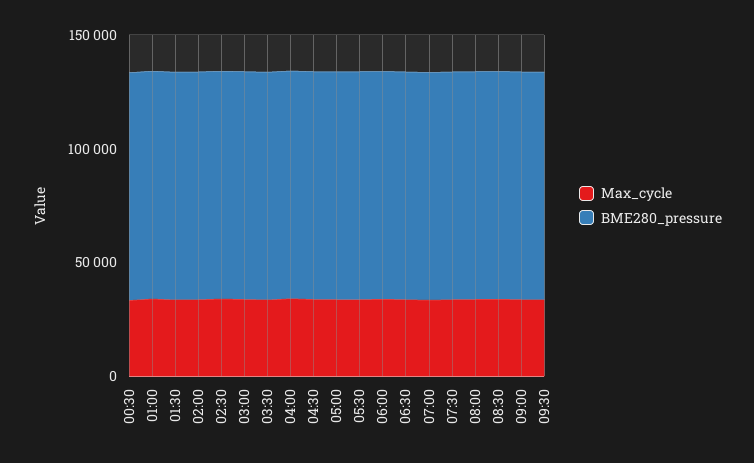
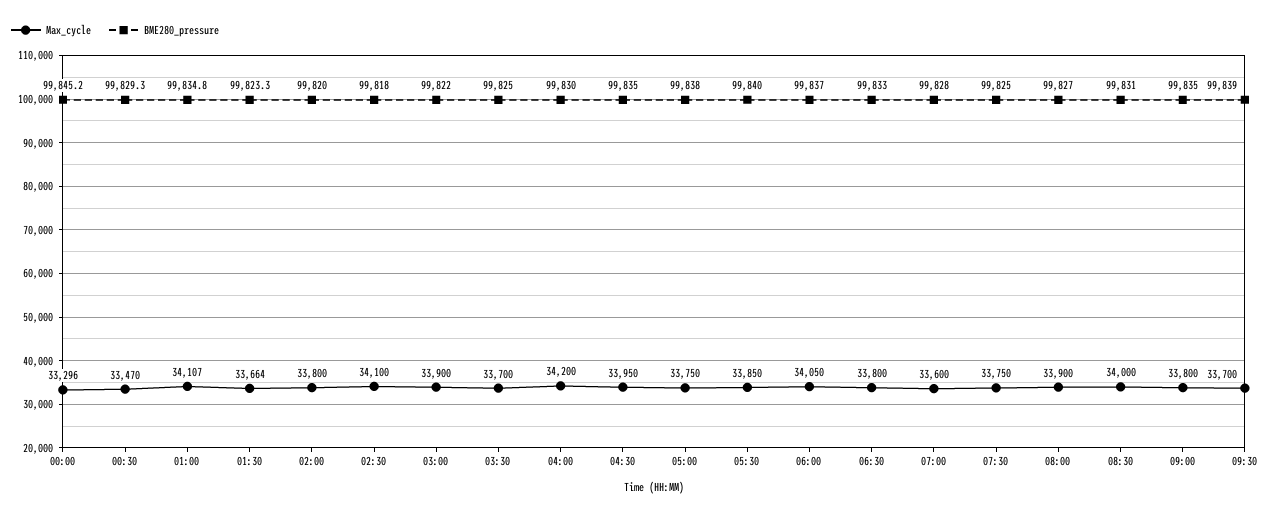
Max_cycle, 00:00: none -> 33296
BME280_pressure, 00:00: none -> 99845.2

